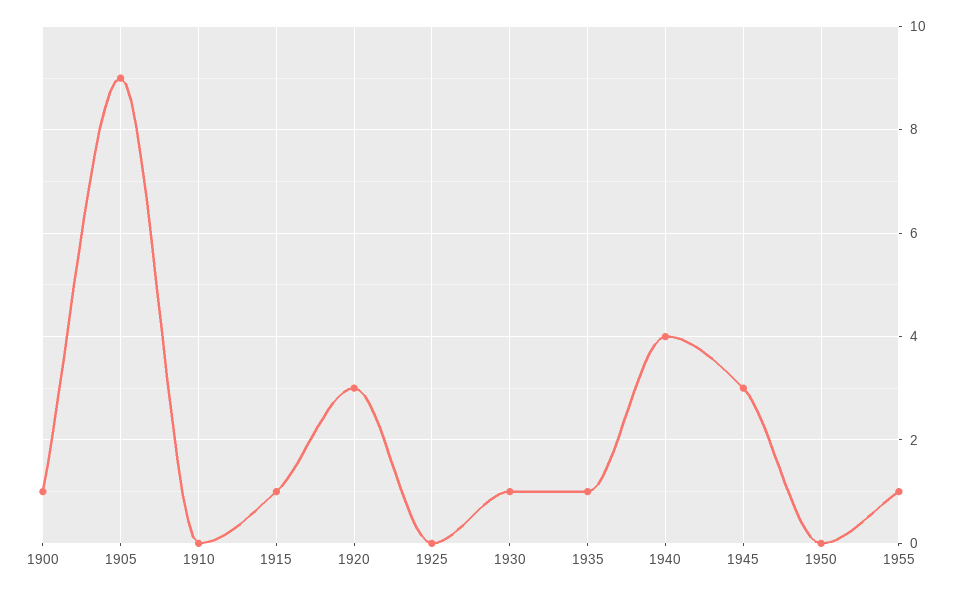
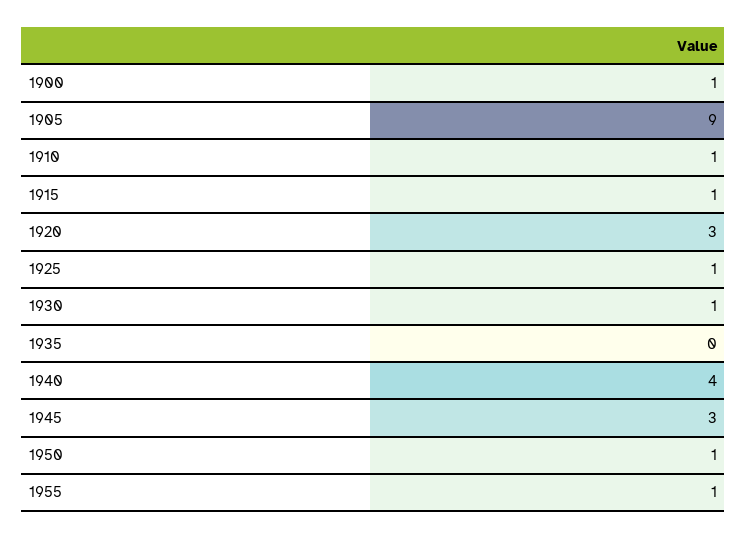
1910: 0 -> 1
1925: 0 -> 1
1935: 1 -> 0
1950: 0 -> 1

